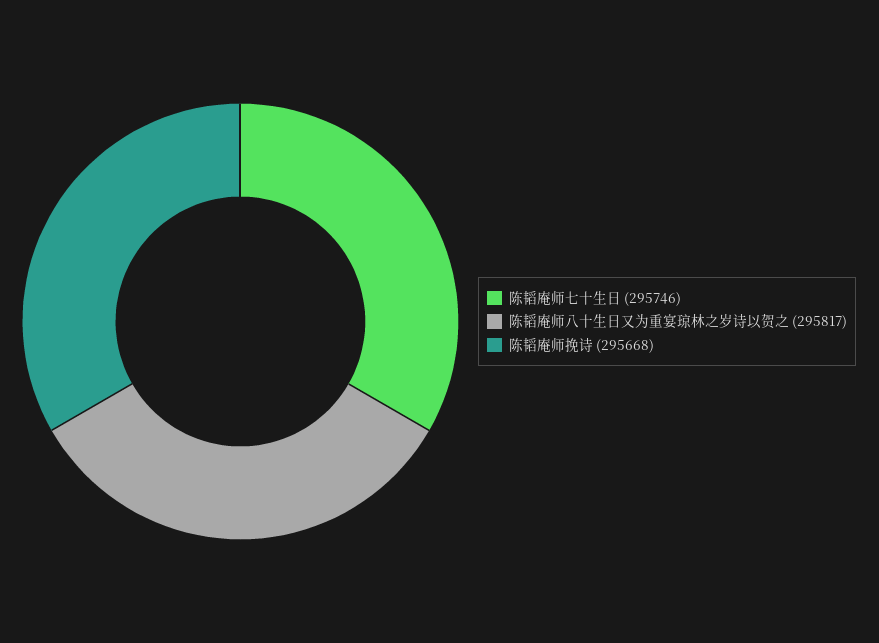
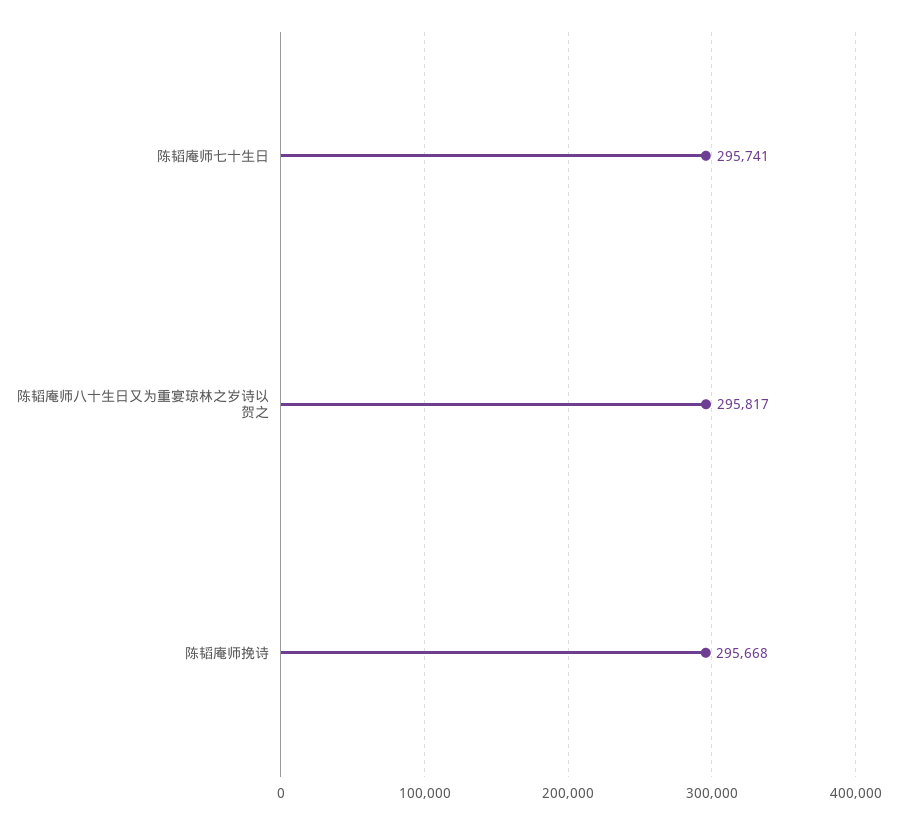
陈韬庵师七十生日: 295746 -> 295741

